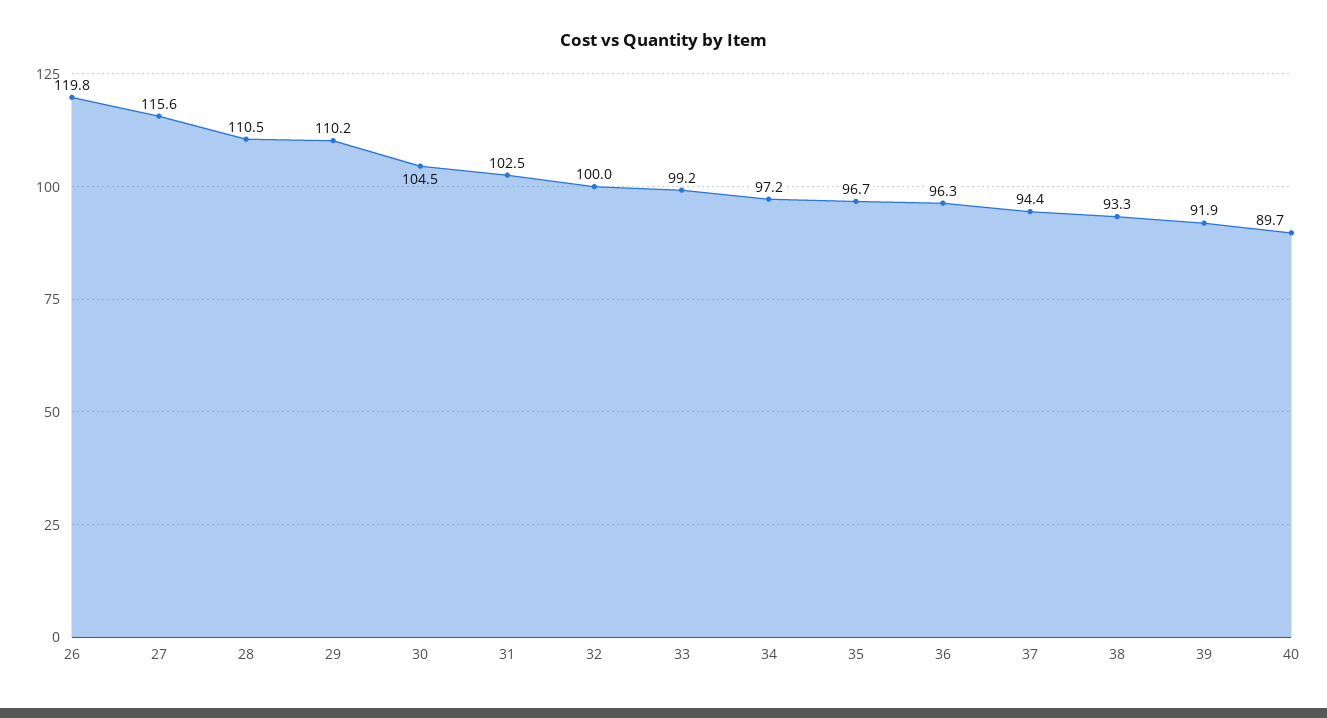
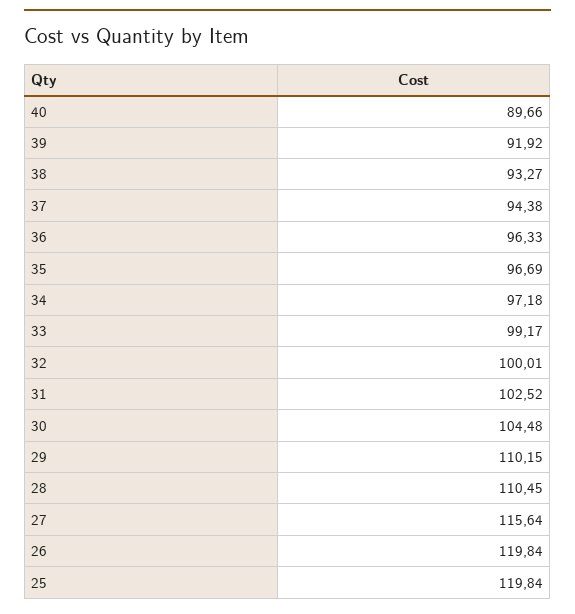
25: none -> 119.84

